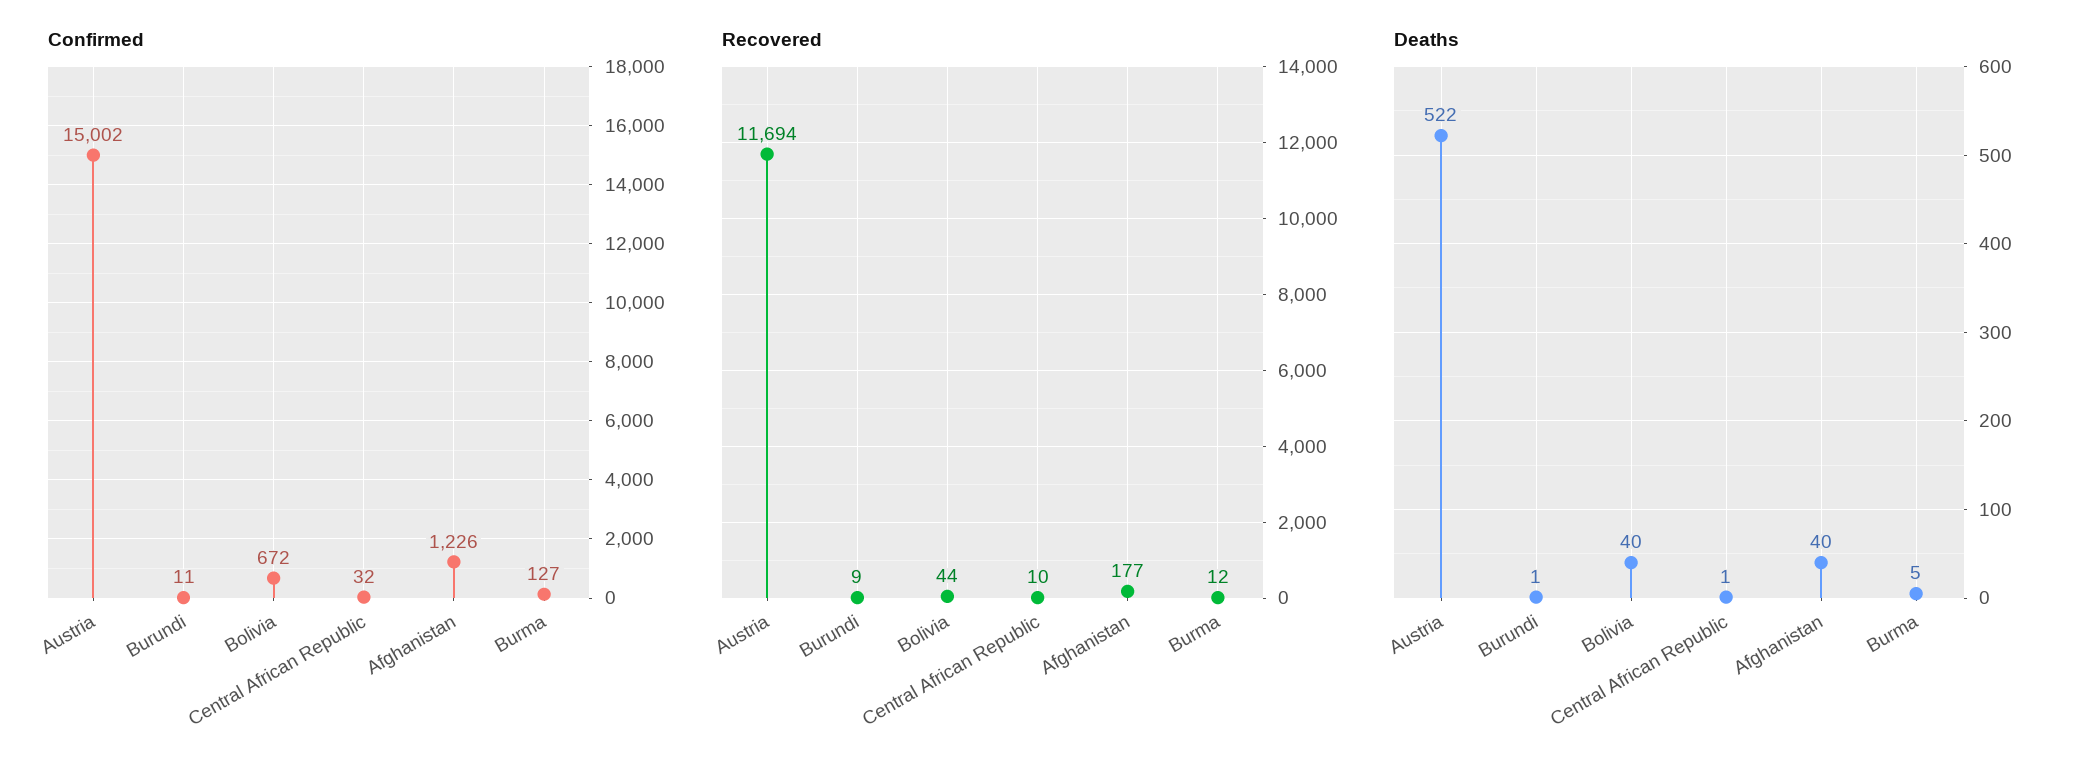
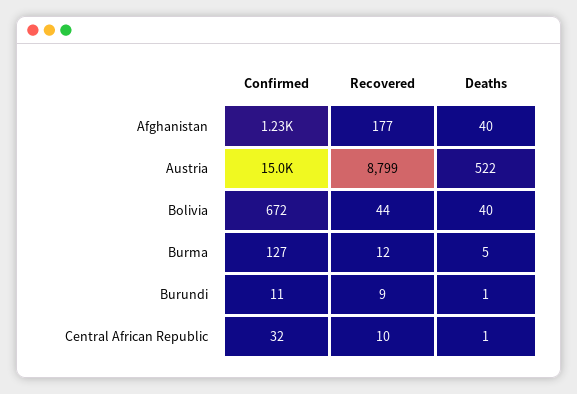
Recovered, Austria: 11694 -> 8799

